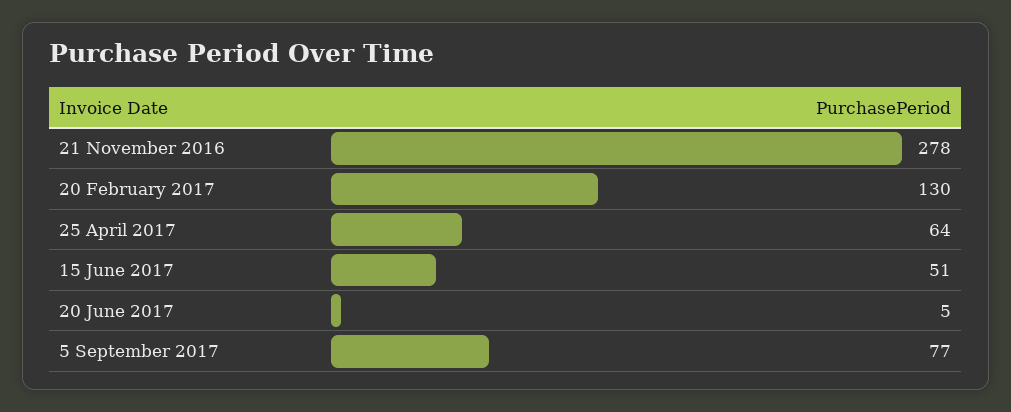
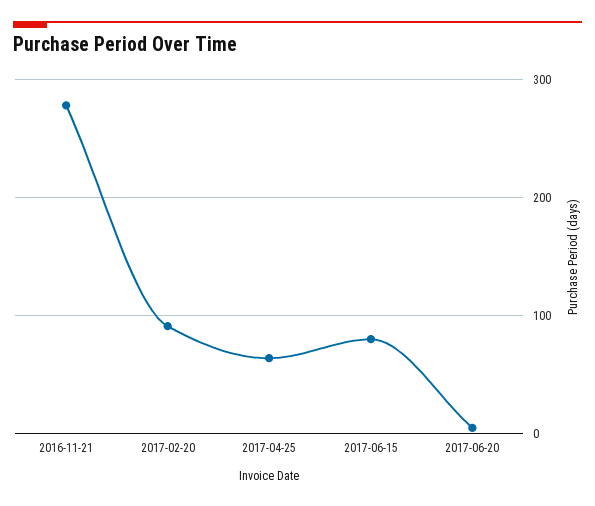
20 February 2017: 130 -> 90
15 June 2017: 51 -> 80
5 September 2017: 77 -> none

